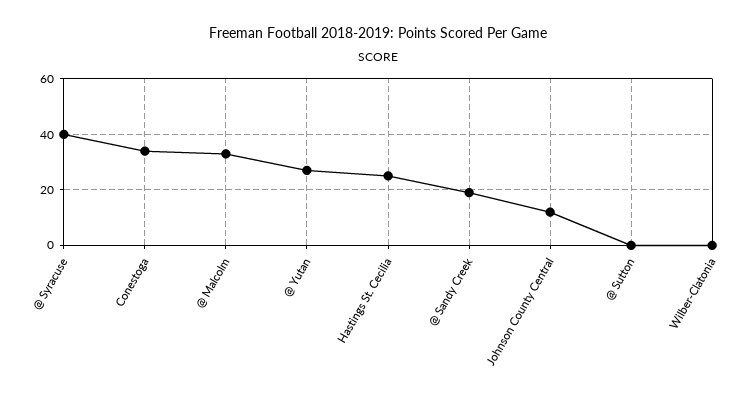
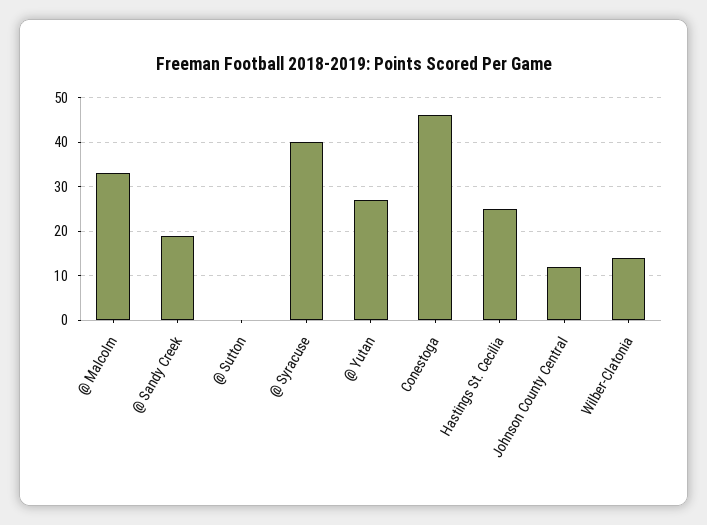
Conestoga: 35 -> 45
Wilber-Clatonia: 0 -> 15

